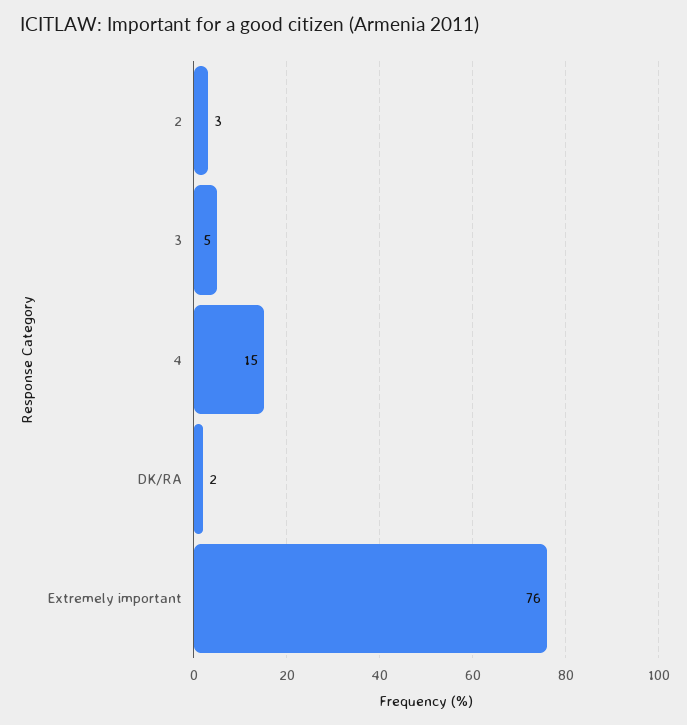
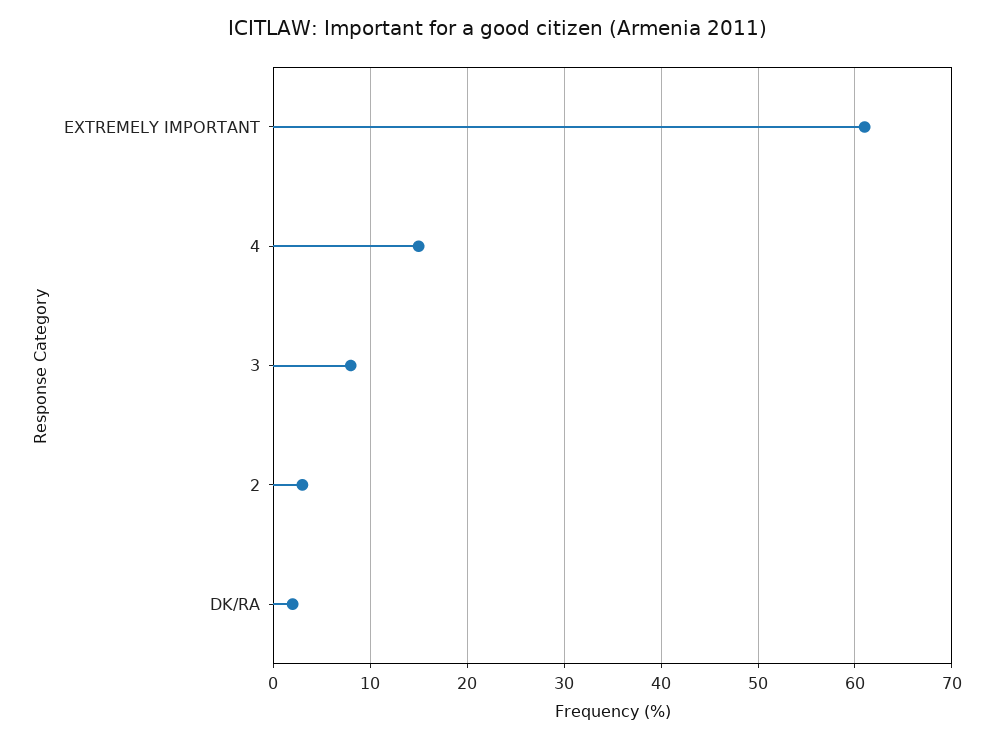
3: 5 -> 8
Extremely important: 76 -> 61

